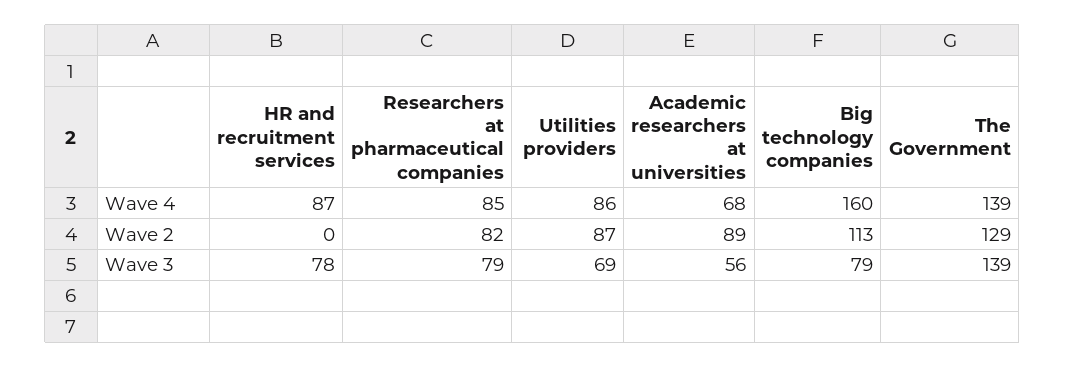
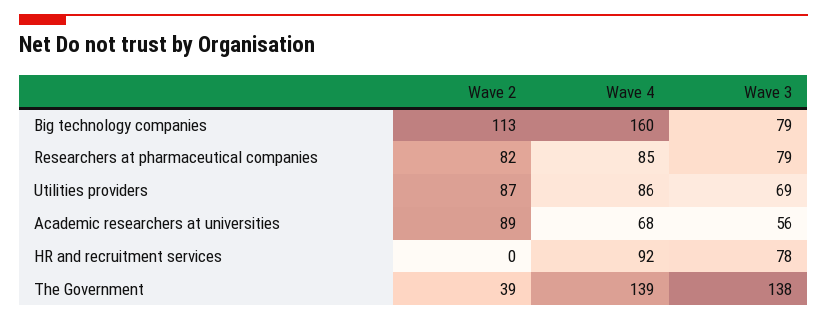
HR and recruitment services, Wave 4: 87 -> 92
The Government, Wave 2: 129 -> 39
The Government, Wave 3: 139 -> 138

